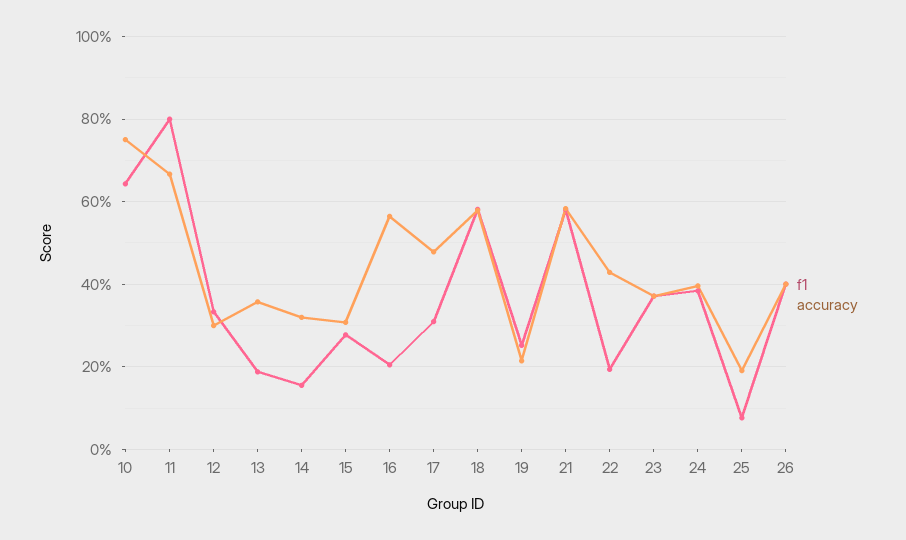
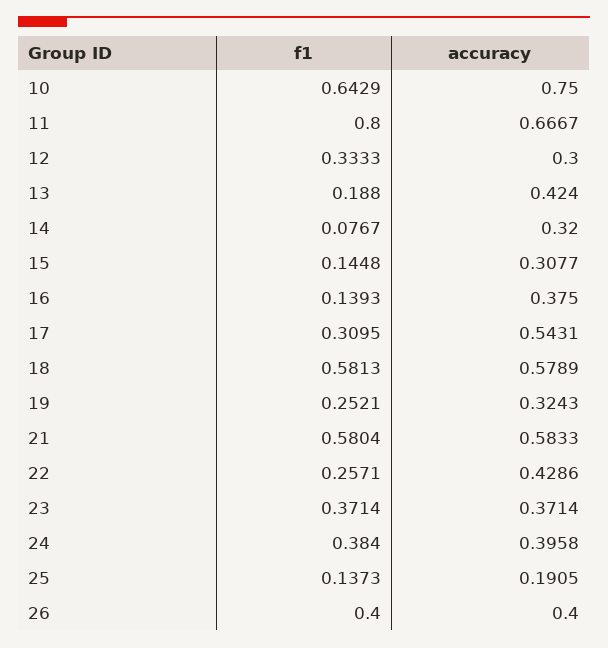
accuracy, 13: 0.36 -> 0.424
f1, 14: 0.16 -> 0.0767
f1, 15: 0.28 -> 0.1448
f1, 16: 0.2 -> 0.1393
accuracy, 16: 0.56 -> 0.375
accuracy, 17: 0.48 -> 0.5431
accuracy, 19: 0.22 -> 0.3243
f1, 22: 0.2 -> 0.2571
f1, 25: 0.08 -> 0.1373

